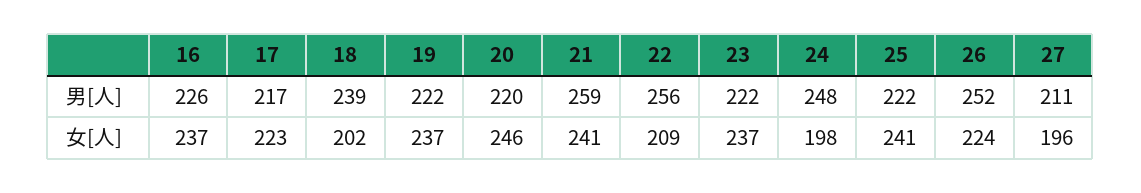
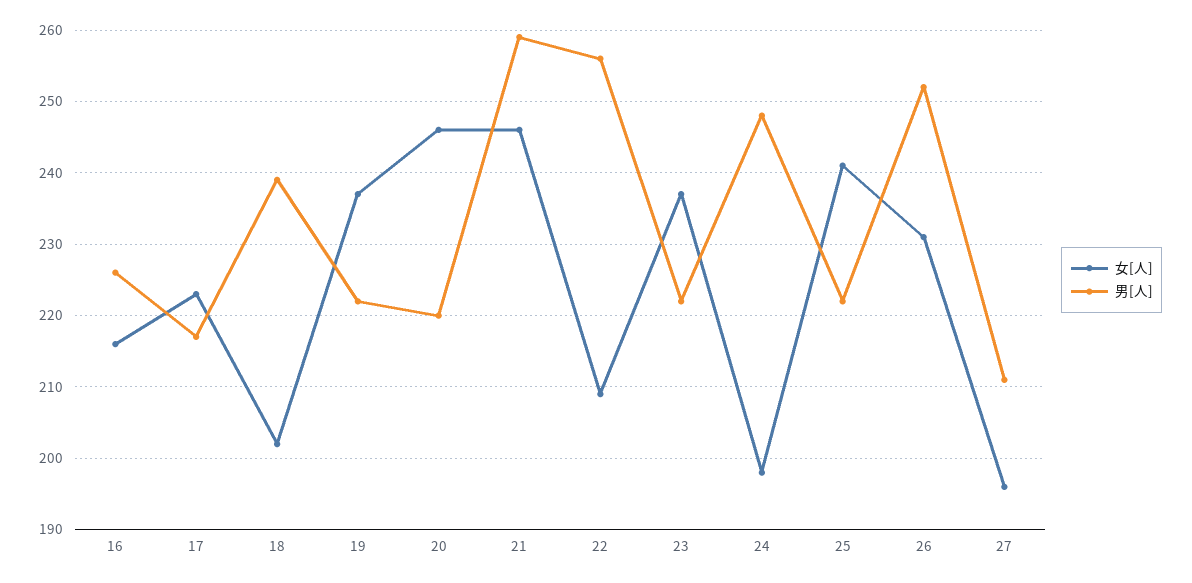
女[人], 16: 237 -> 216
女[人], 21: 241 -> 246
女[人], 26: 224 -> 231

